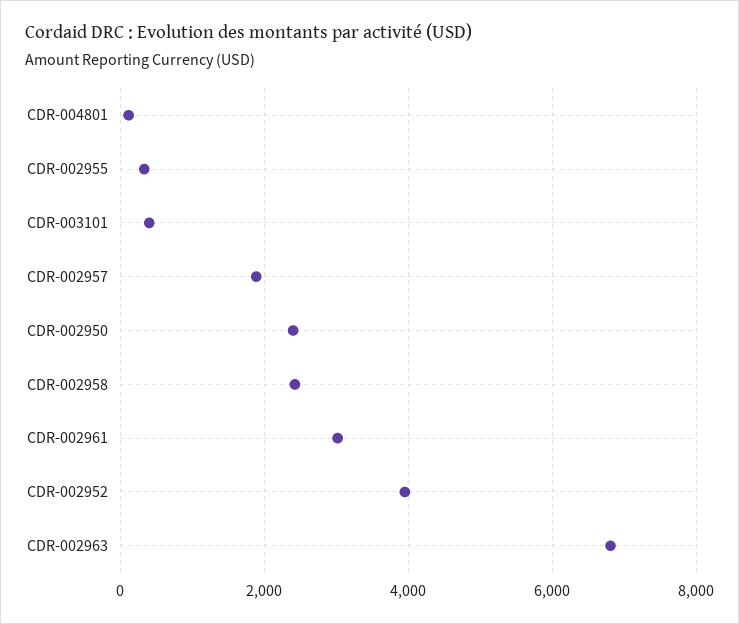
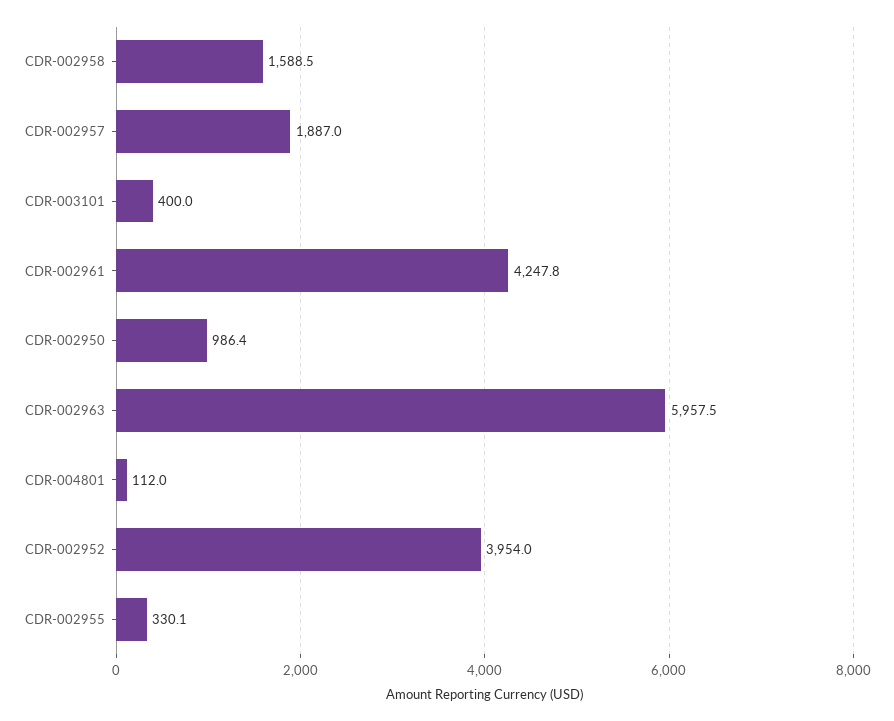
CDR-002950: 2400 -> 986.4
CDR-002958: 2400 -> 1588.5
CDR-002961: 3000 -> 4247.8
CDR-002963: 6800 -> 5957.5

